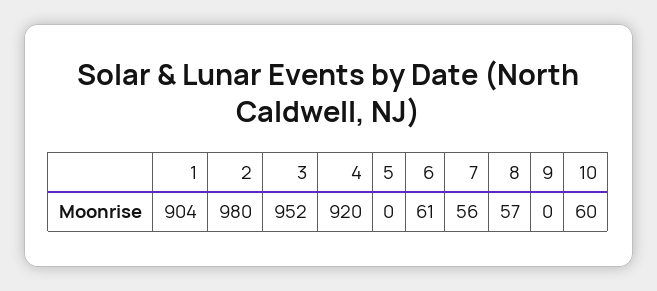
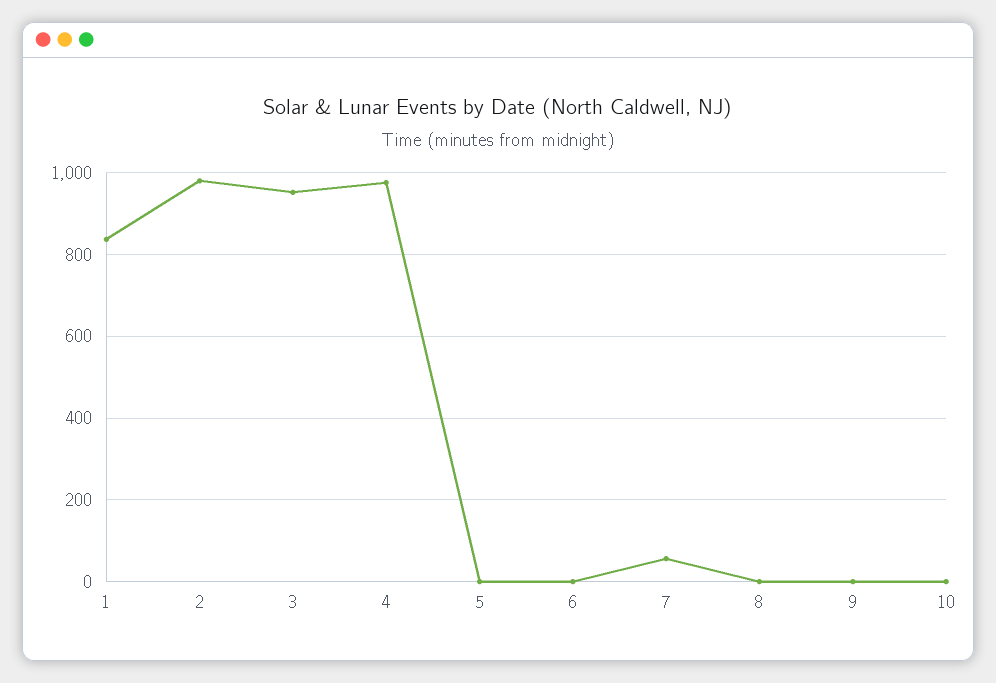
1: 904 -> 840
4: 920 -> 980
6: 61 -> 0
8: 57 -> 0
10: 60 -> 0

